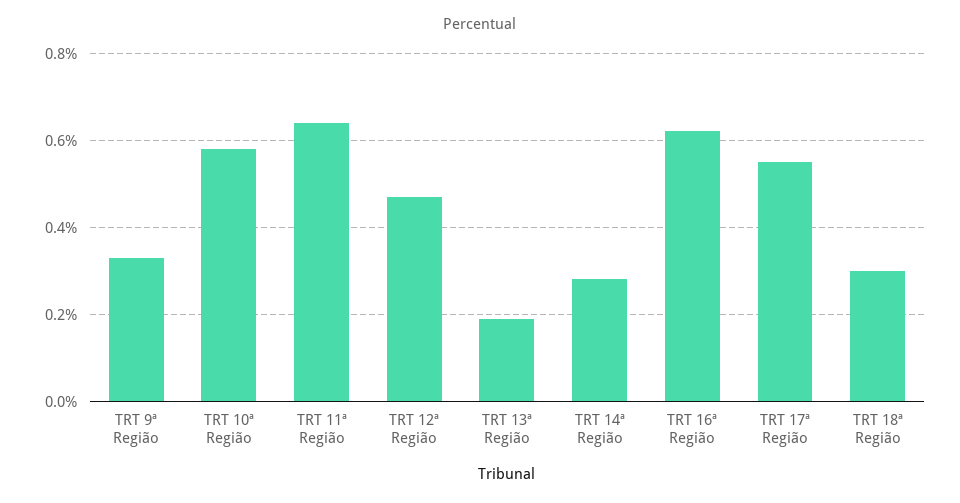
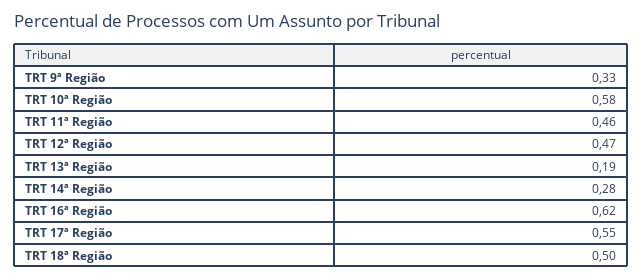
TRT 11ª Região: 0.65 -> 0.46
TRT 18ª Região: 0.3 -> 0.5

